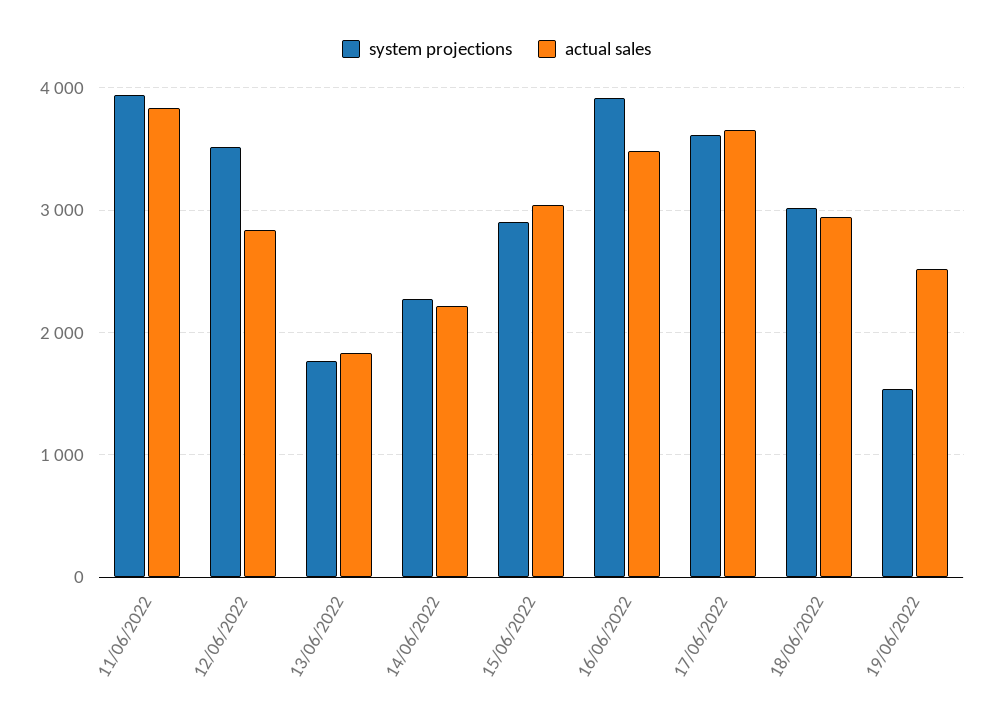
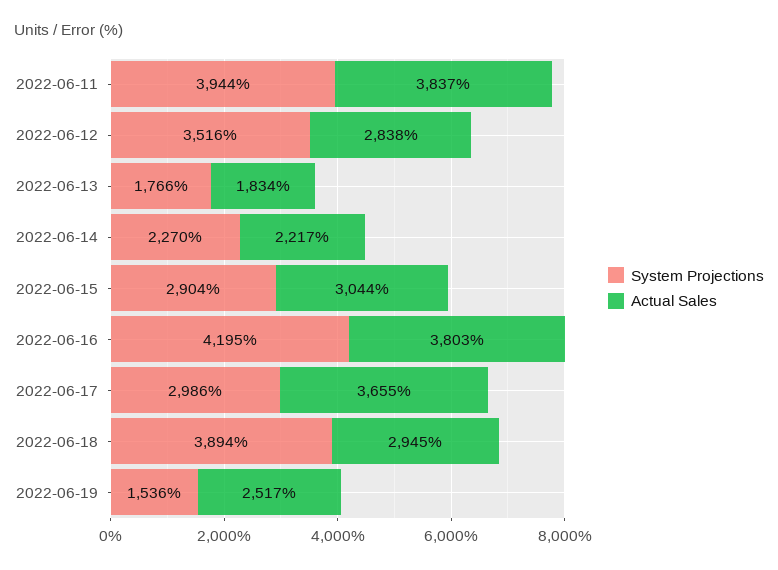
system projections, 16/06/2022: 3900 -> 4195
actual sales, 16/06/2022: 3500 -> 3803
system projections, 17/06/2022: 3600 -> 2986
system projections, 18/06/2022: 3000 -> 3894

